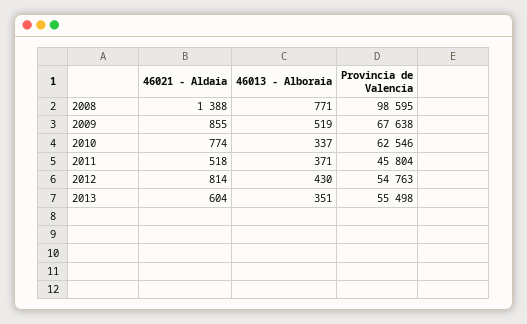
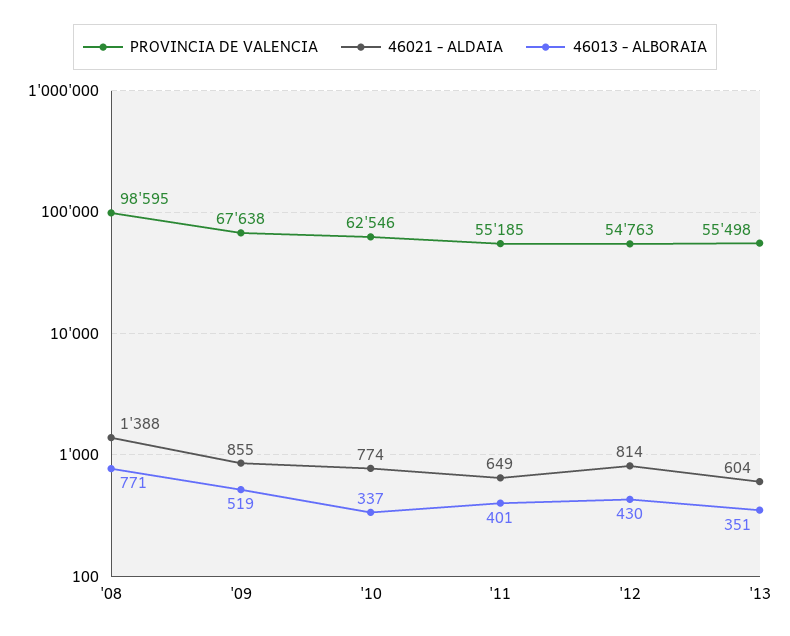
46021 - Aldaia, 2011: 518 -> 649
46013 - Alboraia, 2011: 371 -> 401
Provincia de Valencia, 2011: 45804 -> 55185

